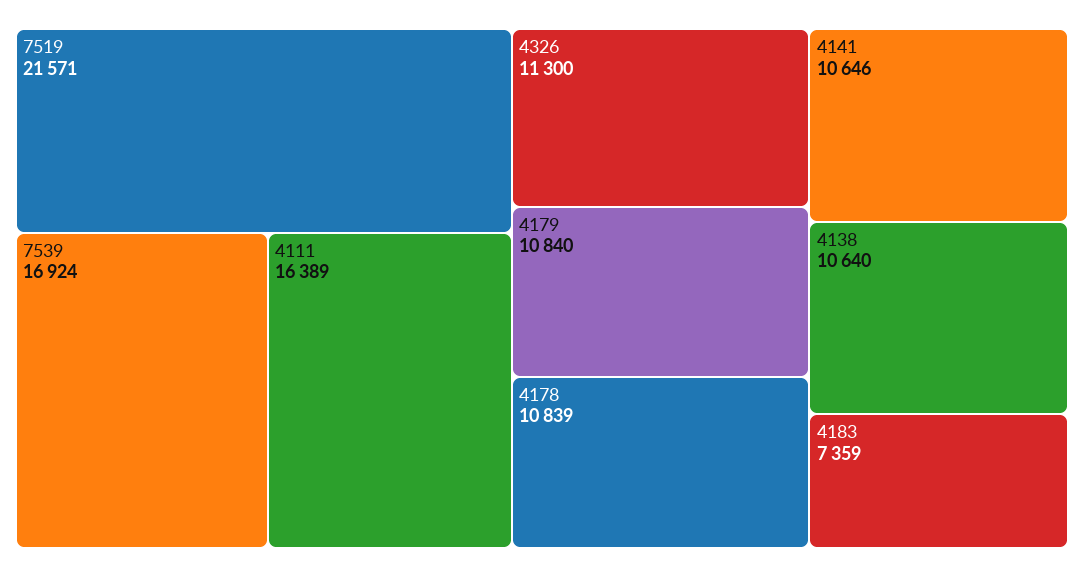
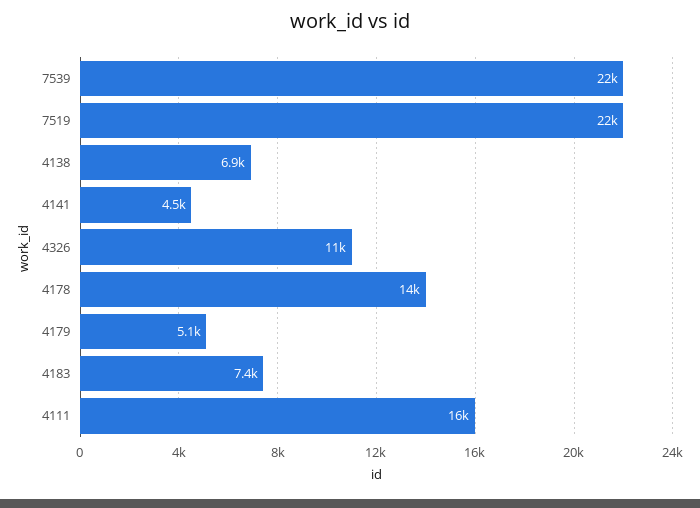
7539: 16924 -> 22000
4179: 10840 -> 5100
4178: 10839 -> 14000
4141: 10646 -> 4500
4138: 10640 -> 6900

